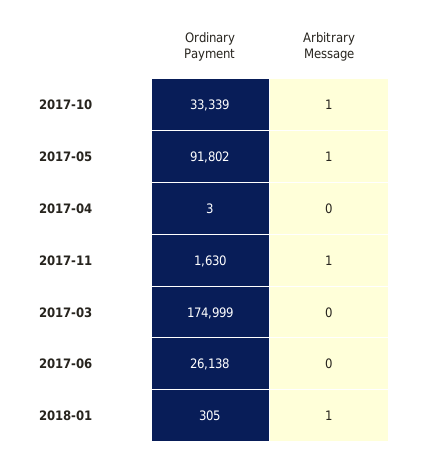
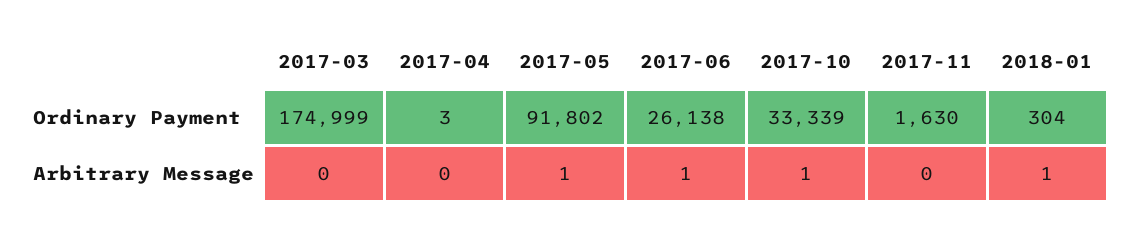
Arbitrary Message, 2017-11: 1 -> 0
Arbitrary Message, 2017-06: 0 -> 1
Ordinary Payment, 2018-01: 305 -> 304

